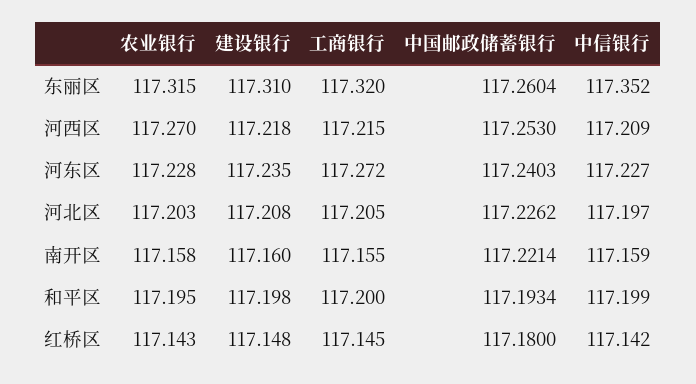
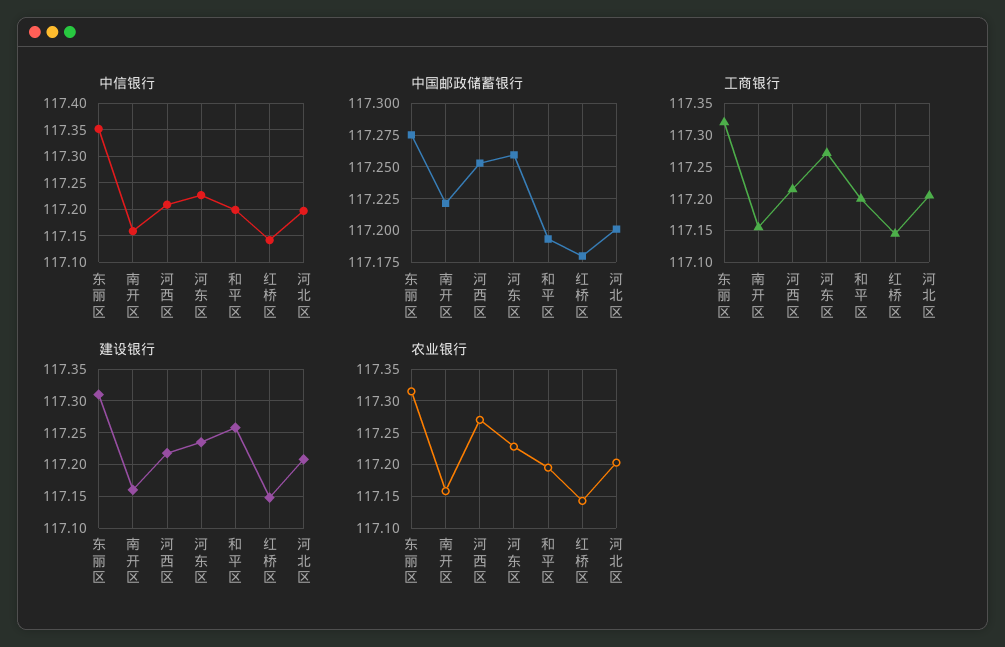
中国邮政储蓄银行, 东丽区: 117.2604 -> 117.275
中国邮政储蓄银行, 河东区: 117.2403 -> 117.26
中国邮政储蓄银行, 河北区: 117.2262 -> 117.2
建设银行, 和平区: 117.198 -> 117.26

